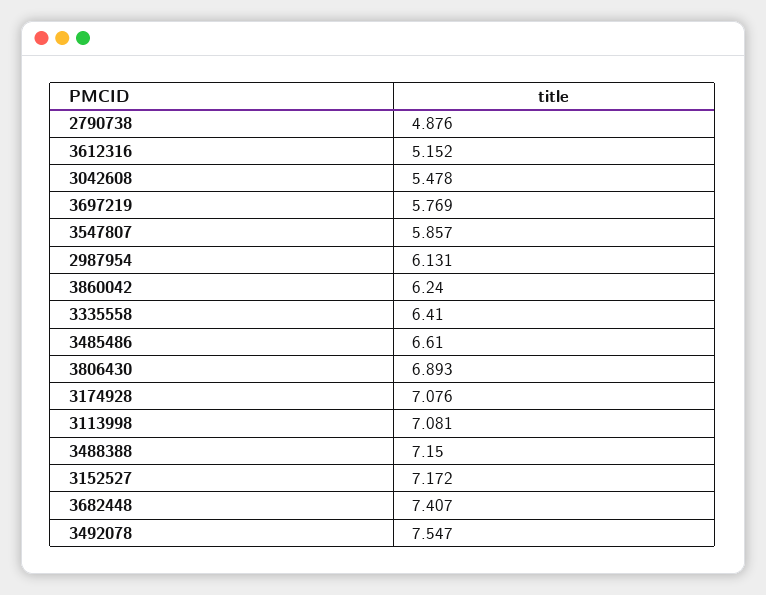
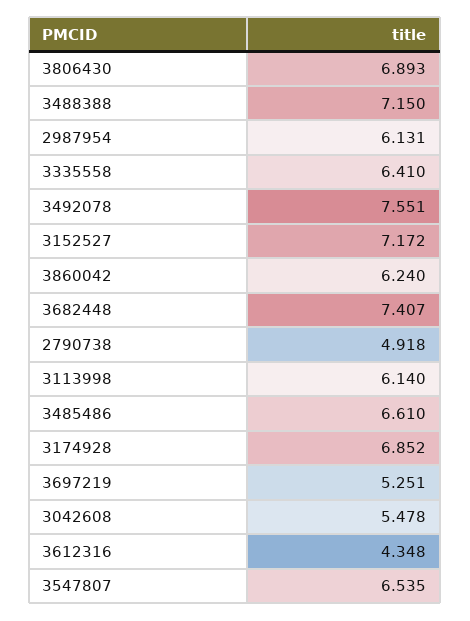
2790738: 4.876 -> 4.918
3612316: 5.152 -> 4.348
3697219: 5.769 -> 5.251
3547807: 5.857 -> 6.535
3174928: 7.076 -> 6.852
3113998: 7.081 -> 6.14
3492078: 7.547 -> 7.551

